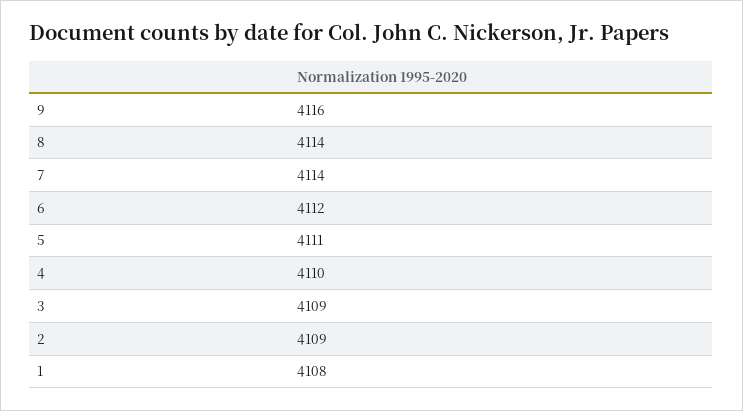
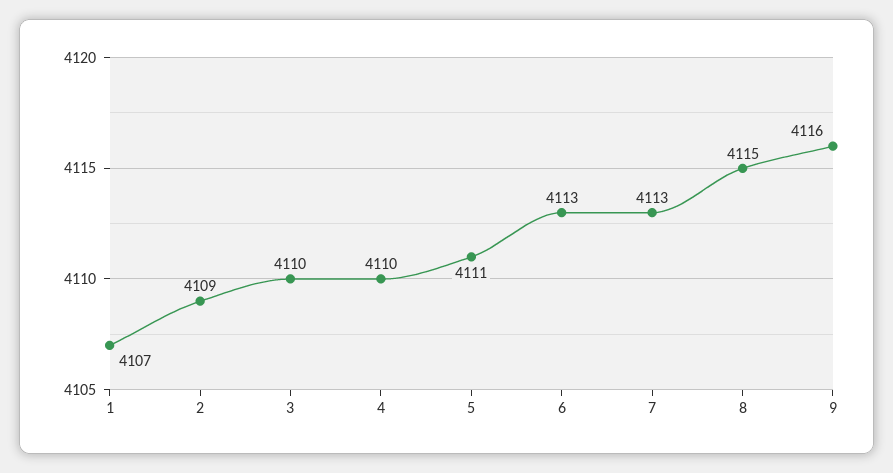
8: 4114 -> 4115
7: 4114 -> 4113
6: 4112 -> 4113
3: 4109 -> 4110
1: 4108 -> 4107

